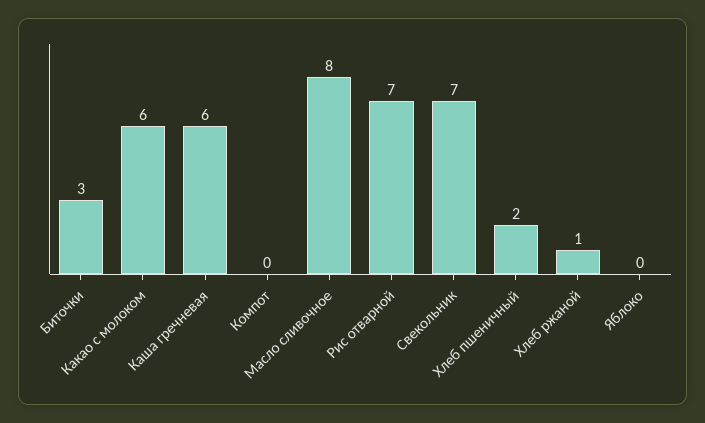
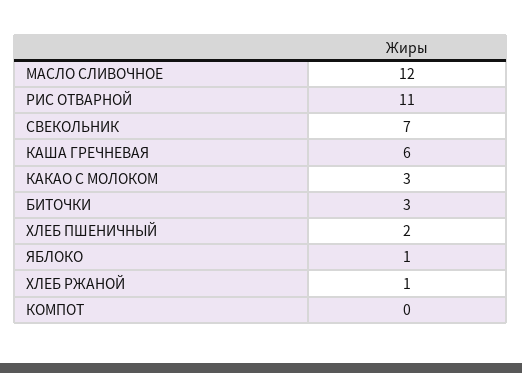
Какао с молоком: 6 -> 3
Масло сливочное: 8 -> 12
Рис отварной: 7 -> 11
Яблоко: 0 -> 1

